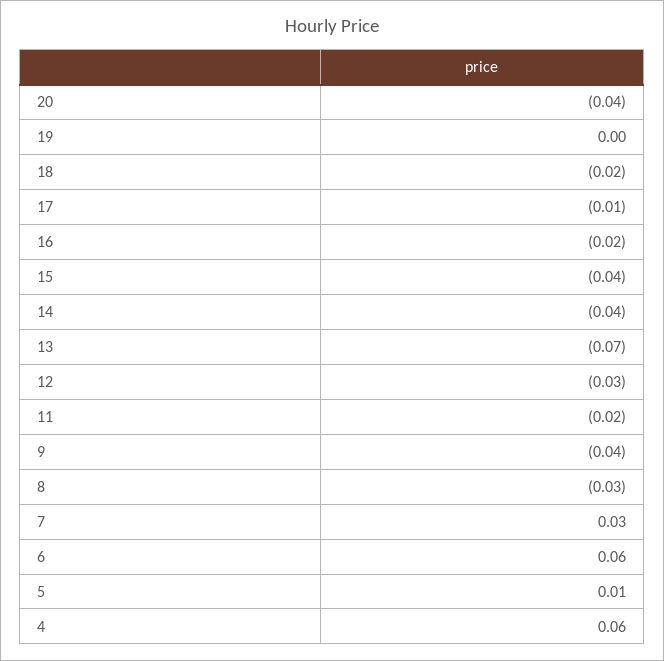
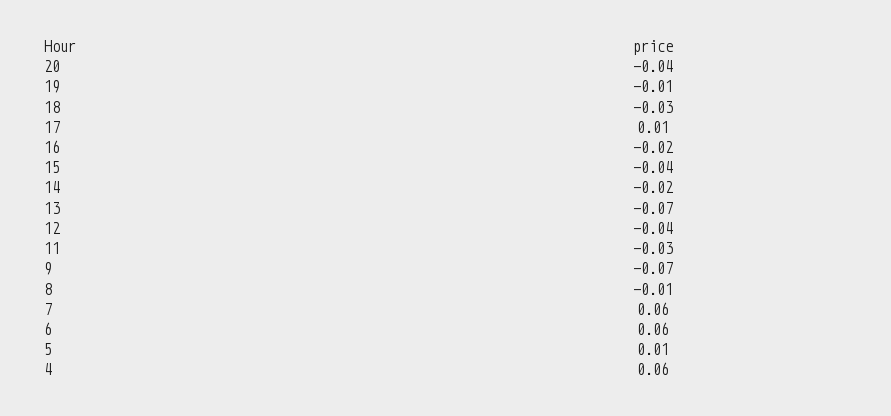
19: 0 -> -0.01
18: -0.02 -> -0.03
17: -0.01 -> 0.01
14: -0.04 -> -0.02
12: -0.03 -> -0.04
11: -0.02 -> -0.03
9: -0.04 -> -0.07
8: -0.03 -> -0.01
7: 0.03 -> 0.06

